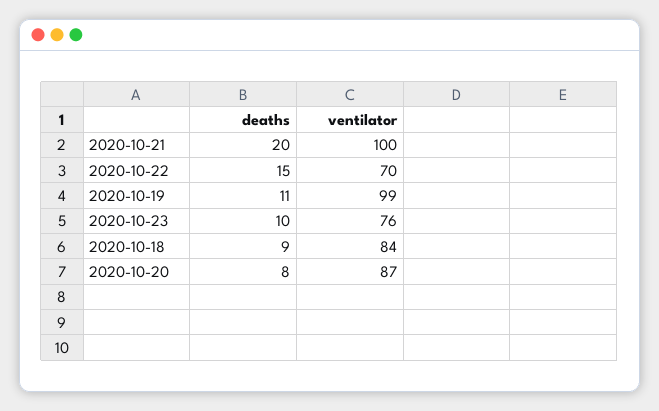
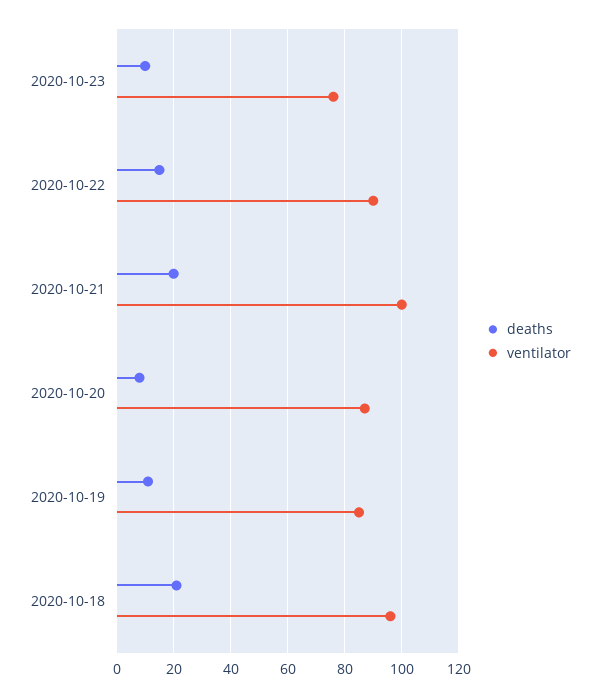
ventilator, 2020-10-22: 70 -> 90
ventilator, 2020-10-19: 99 -> 85
deaths, 2020-10-18: 9 -> 20
ventilator, 2020-10-18: 84 -> 95

